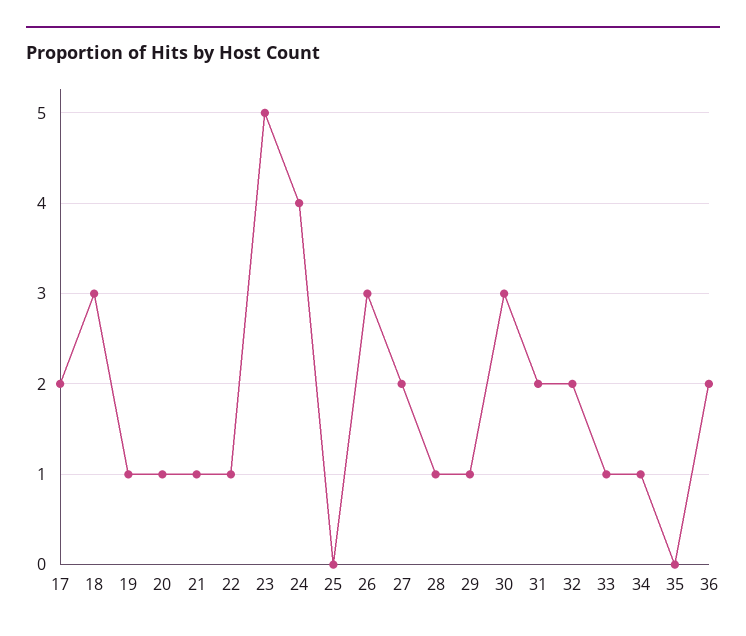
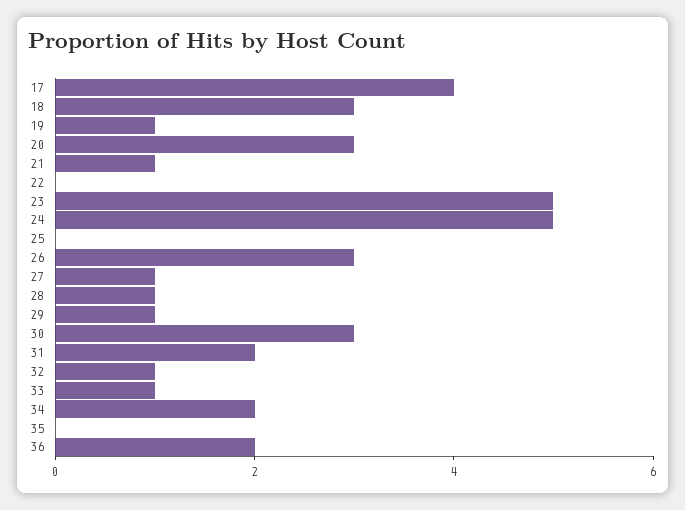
17: 2 -> 4
20: 1 -> 3
22: 1 -> 0
24: 4 -> 5
27: 2 -> 1
32: 2 -> 1
34: 1 -> 2

